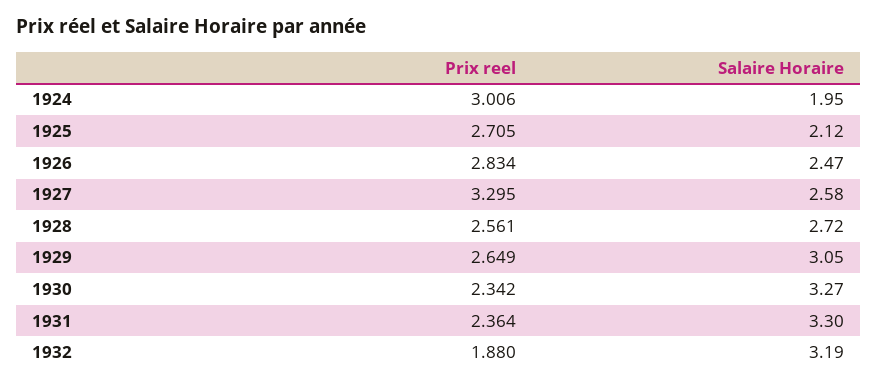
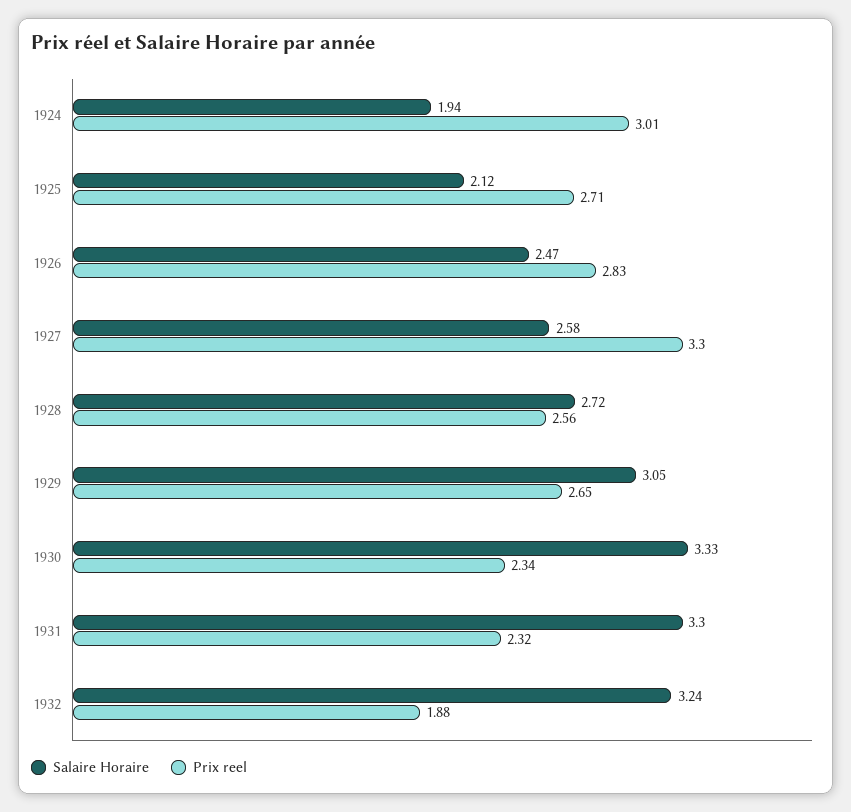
Salaire Horaire, 1924: 1.95 -> 1.94
Salaire Horaire, 1930: 3.27 -> 3.33
Prix reel, 1931: 2.364 -> 2.32
Salaire Horaire, 1932: 3.19 -> 3.24

